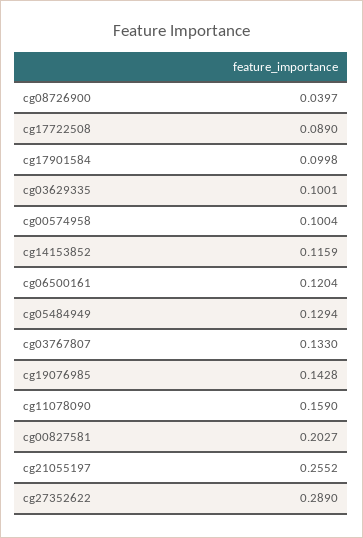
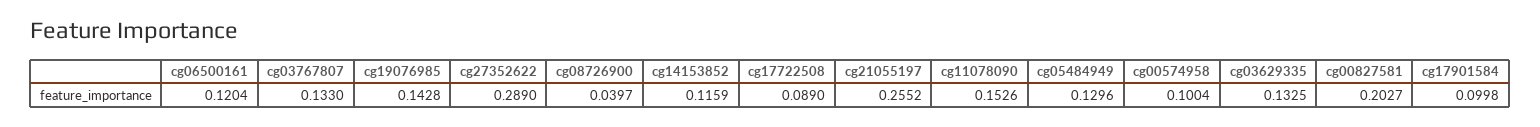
cg03629335: 0.1001 -> 0.1325
cg05484949: 0.1294 -> 0.1296
cg11078090: 0.159 -> 0.1526

